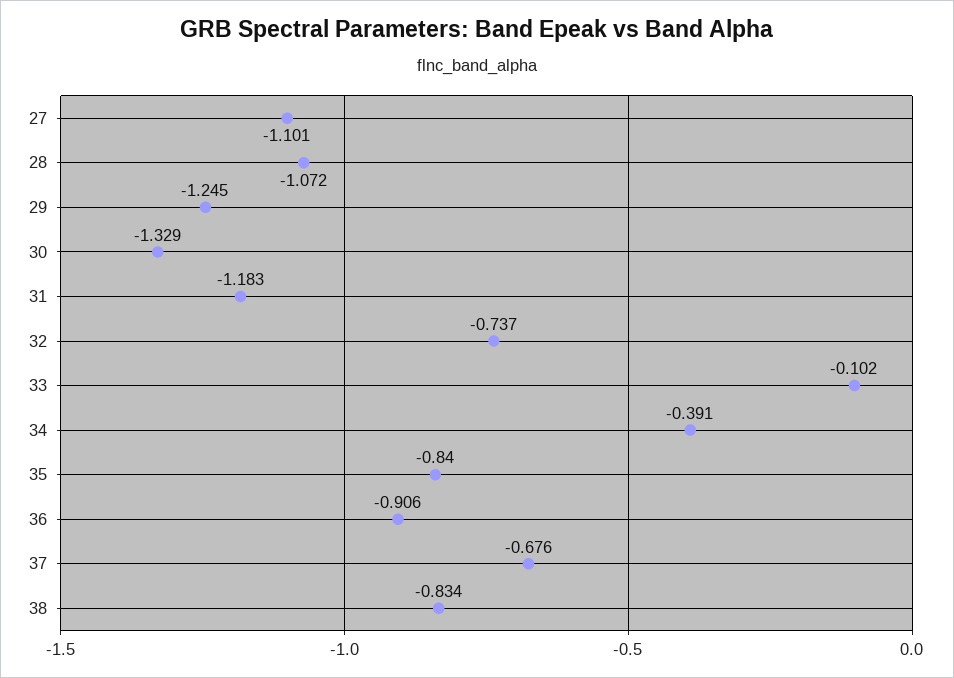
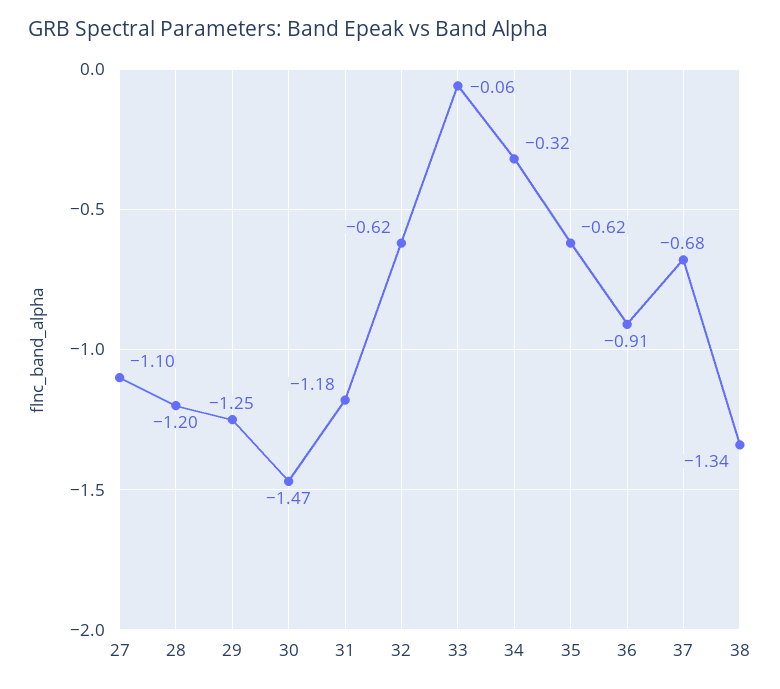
28: -1.072 -> -1.2
30: -1.329 -> -1.47
32: -0.737 -> -0.62
33: -0.102 -> -0.06
34: -0.391 -> -0.32
35: -0.84 -> -0.62
38: -0.834 -> -1.34

